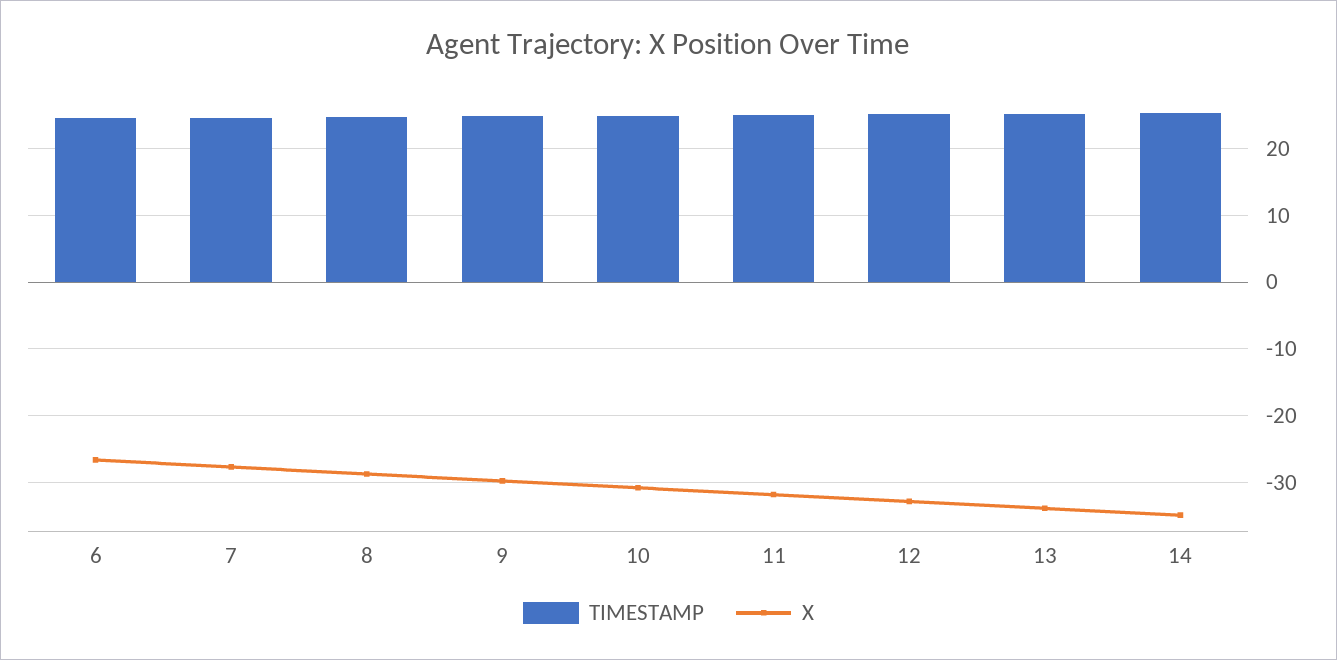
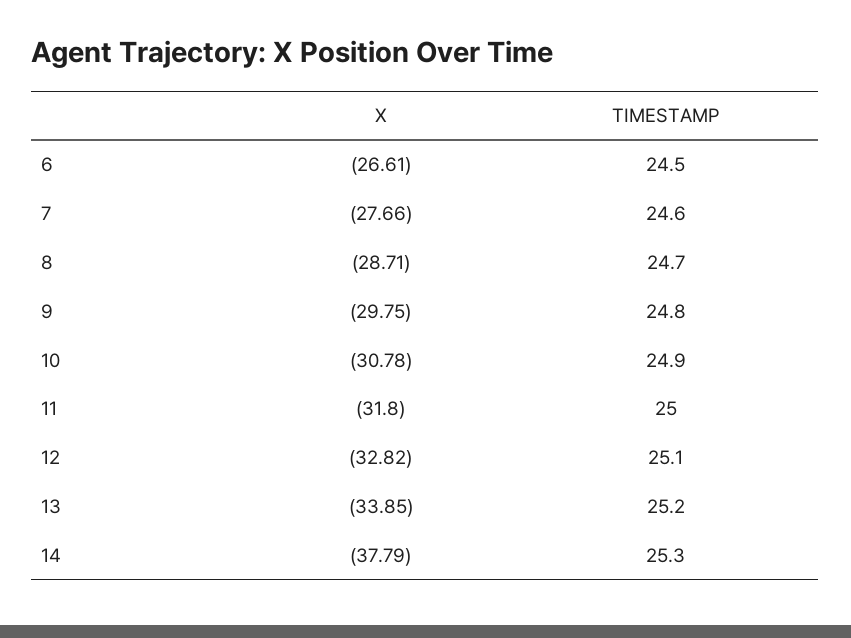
X, 14: -35 -> -37.79

